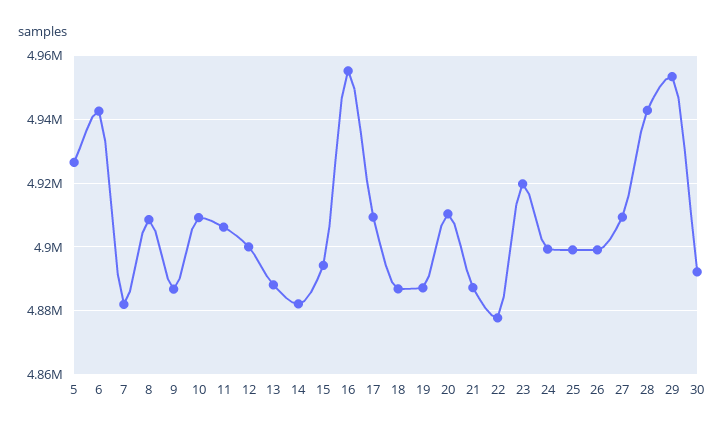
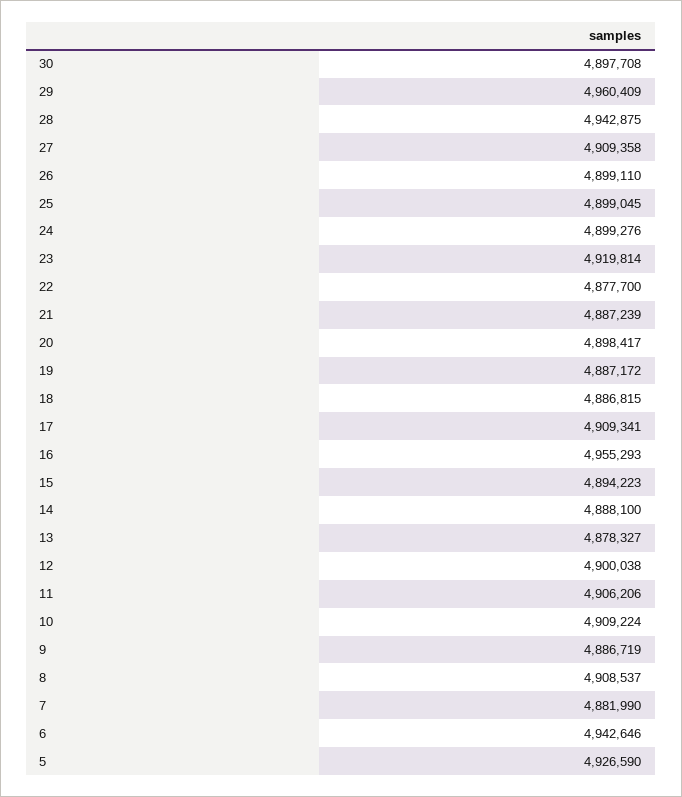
13: 4888000 -> 4878327
14: 4882000 -> 4888100
20: 4910000 -> 4898417
29: 4954000 -> 4960409
30: 4892000 -> 4897708

